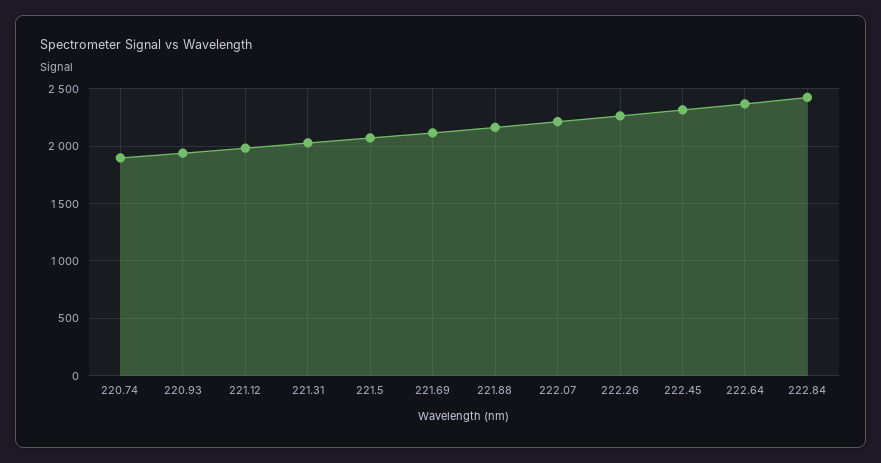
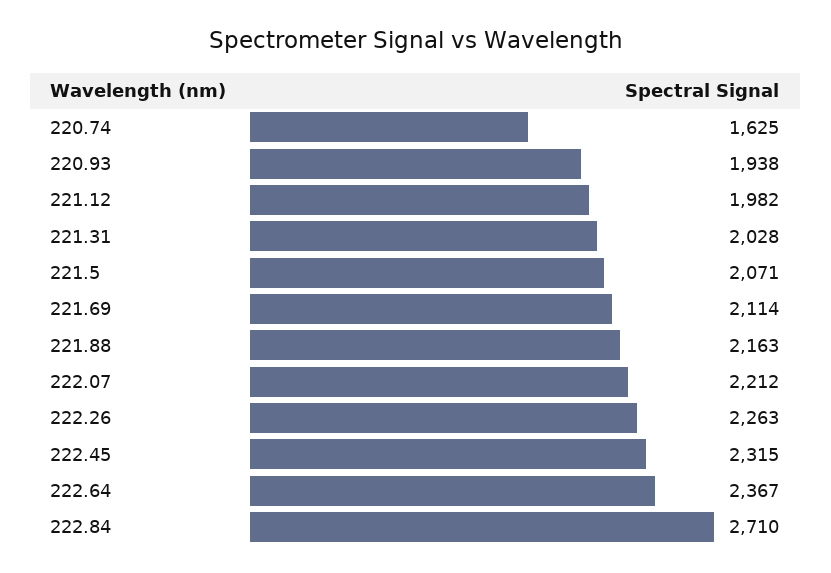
220.74: 1900 -> 1625
222.84: 2400 -> 2710

